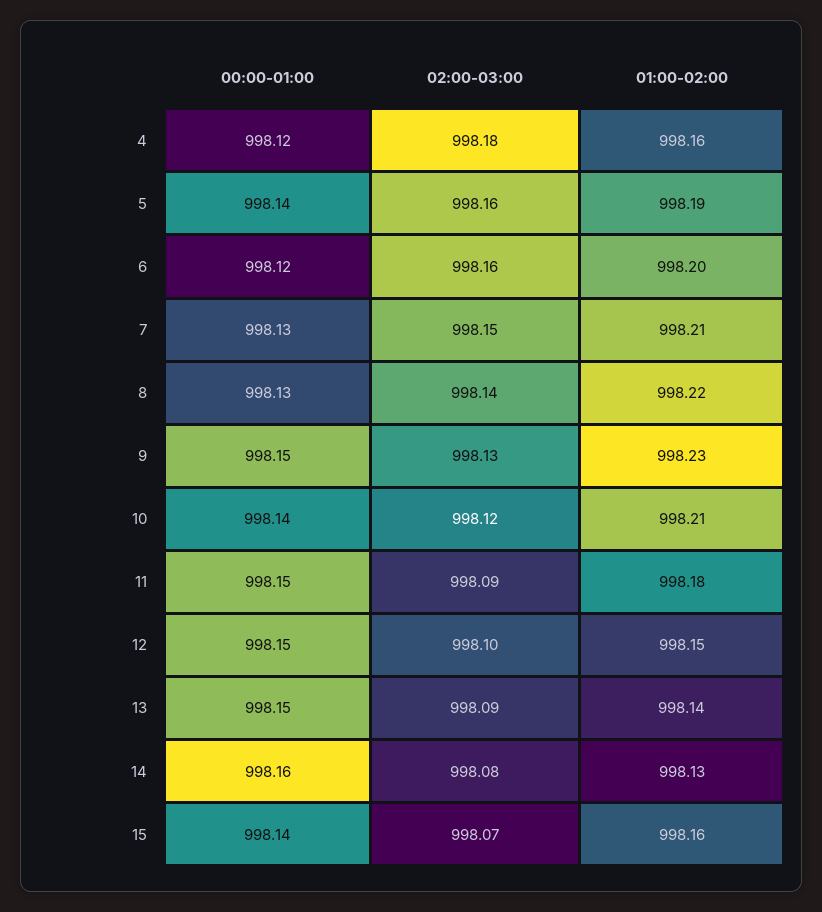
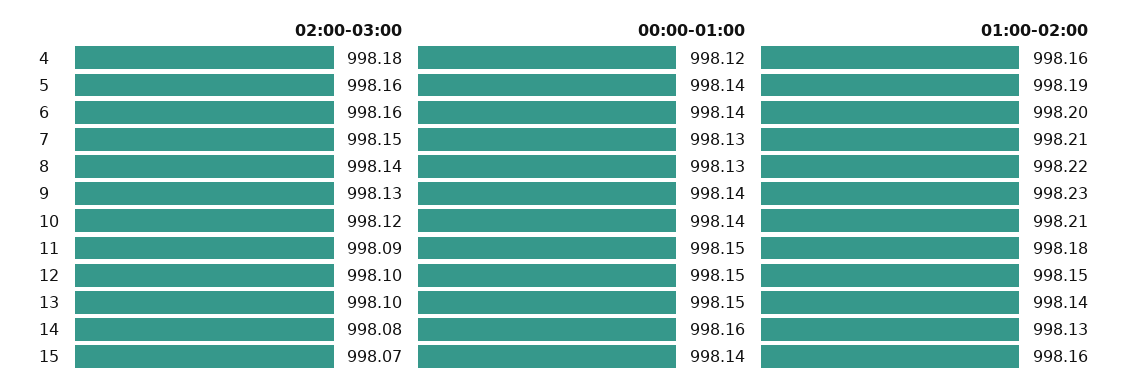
00:00-01:00, 6: 998.12 -> 998.14
00:00-01:00, 9: 998.15 -> 998.14
02:00-03:00, 13: 998.09 -> 998.1

